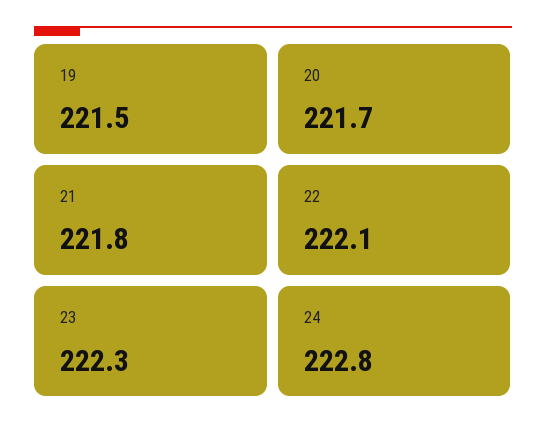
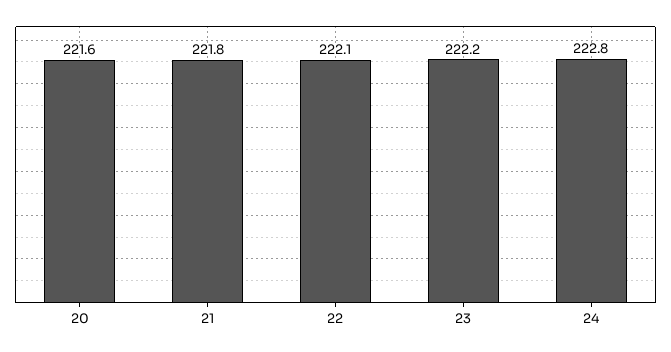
19: 221.5 -> none
20: 221.7 -> 221.6
23: 222.3 -> 222.2

